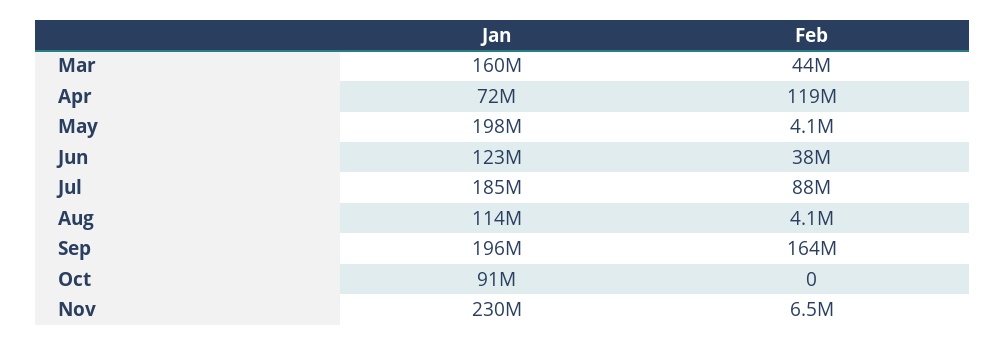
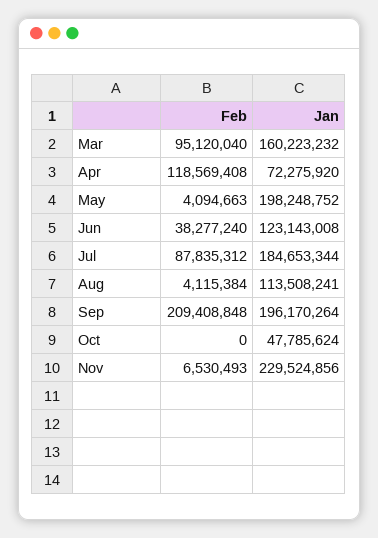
Feb, Mar: 44000000 -> 95120040
Feb, Sep: 164000000 -> 209408848
Jan, Oct: 91000000 -> 47785624

